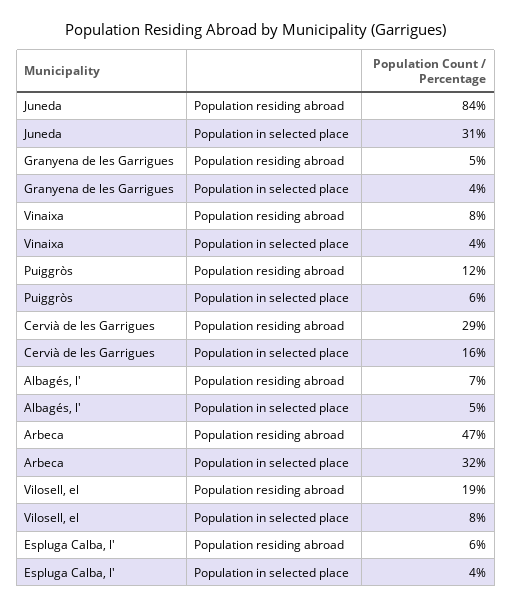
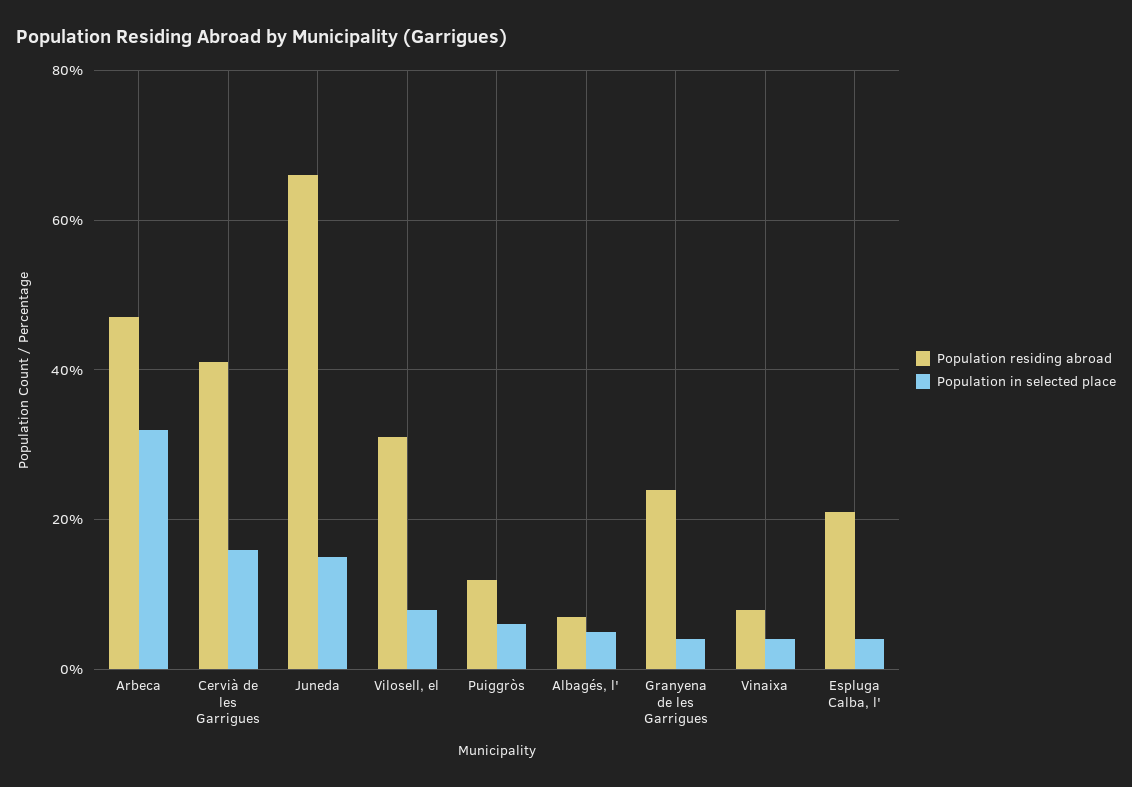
Population residing abroad, Juneda: 84 -> 65
Population in selected place, Juneda: 31 -> 15
Population residing abroad, Granyena de les Garrigues: 5 -> 25
Population residing abroad, Cervià de les Garrigues: 29 -> 40
Population residing abroad, Vilosell, el: 19 -> 30
Population residing abroad, Espluga Calba, l': 6 -> 20

